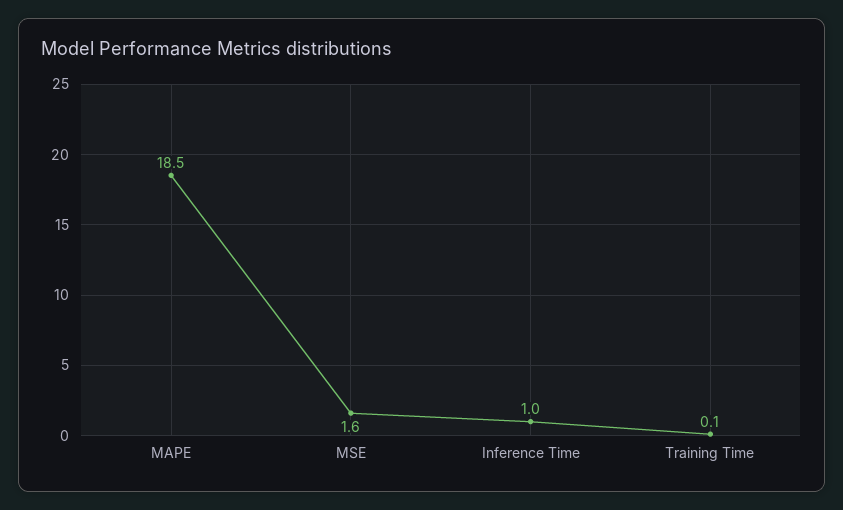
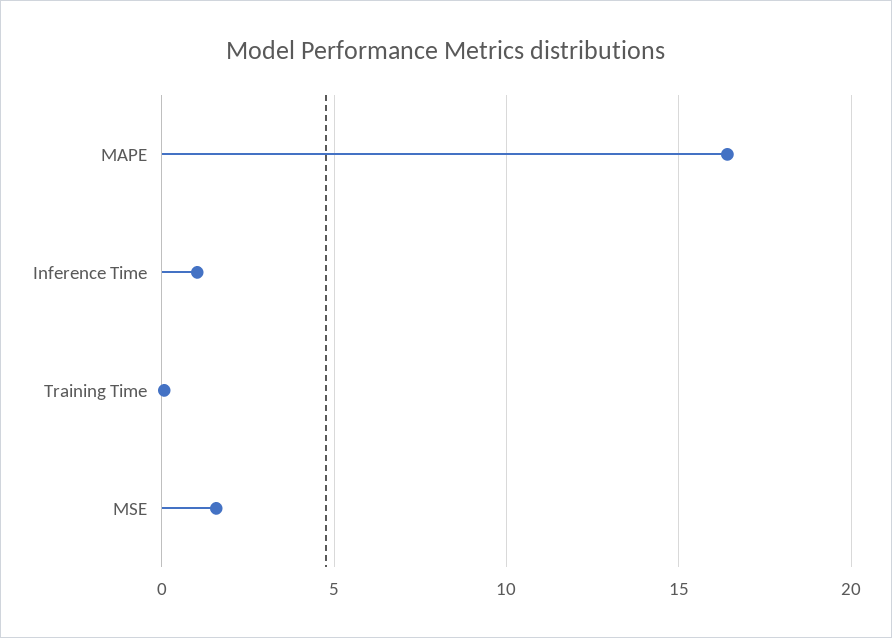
MAPE: 18.5 -> 16.5

